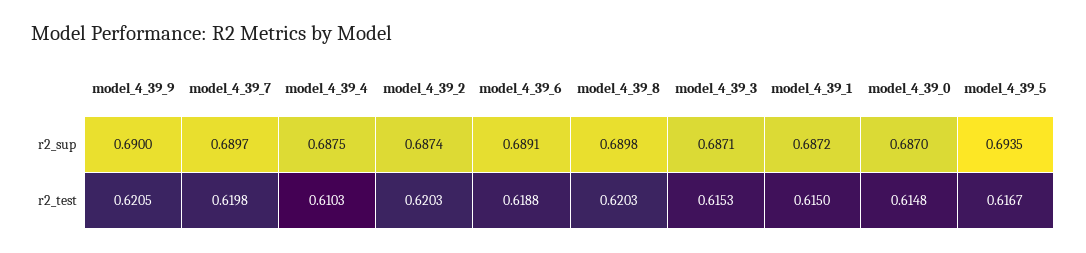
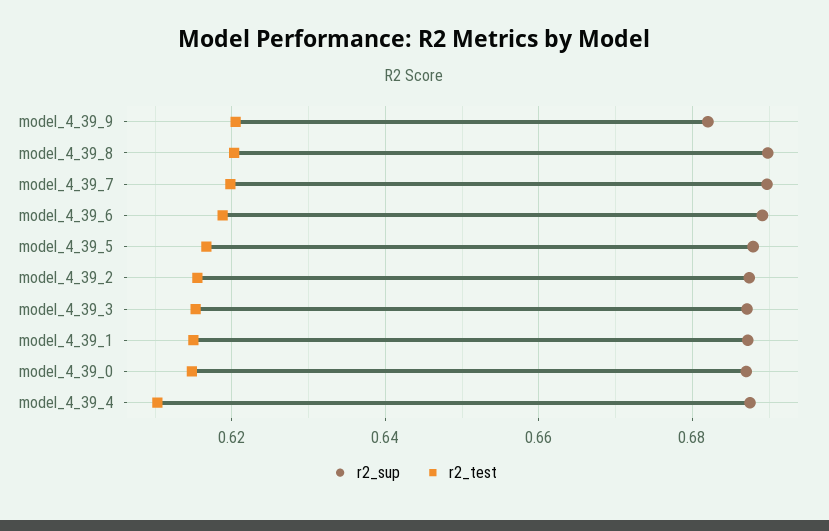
r2_sup, model_4_39_9: 0.69 -> 0.682
r2_sup, model_4_39_5: 0.6935 -> 0.688
r2_test, model_4_39_2: 0.6203 -> 0.616

